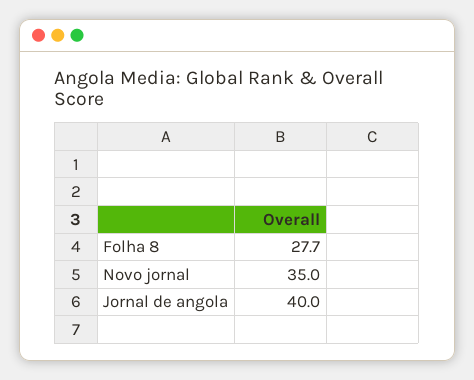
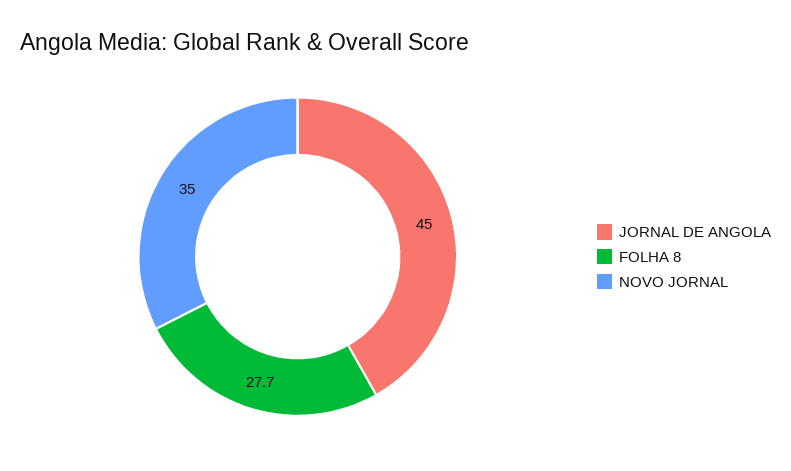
Jornal de angola: 40 -> 45

